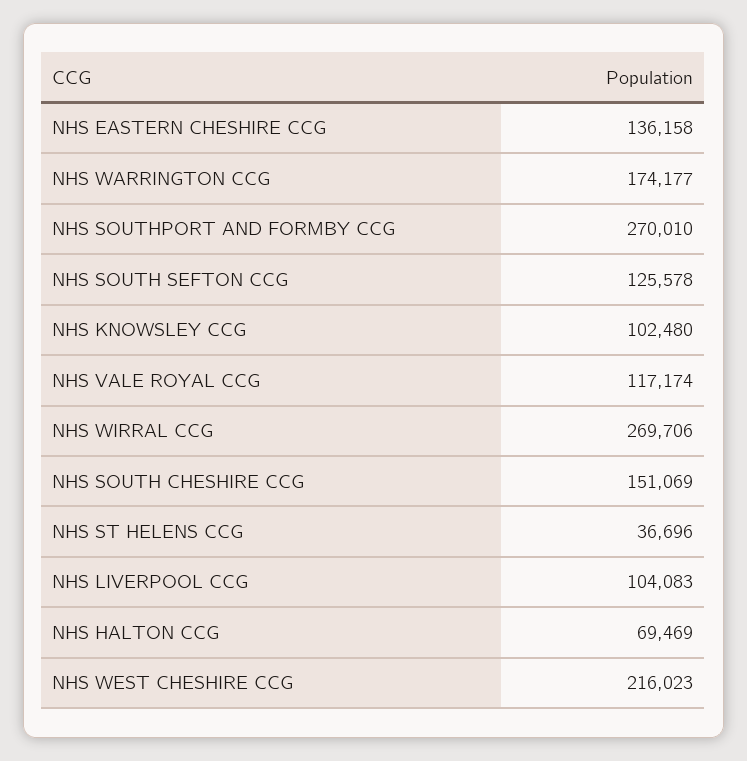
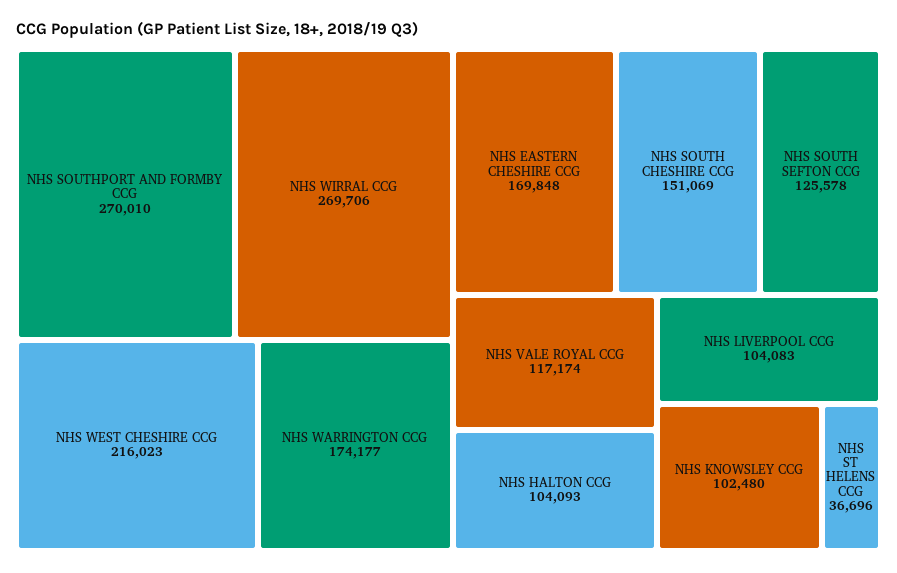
NHS EASTERN CHESHIRE CCG: 136158 -> 169848
NHS HALTON CCG: 69469 -> 104093

